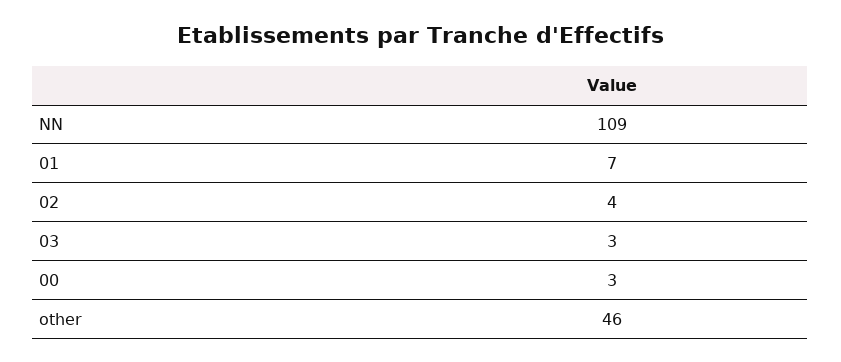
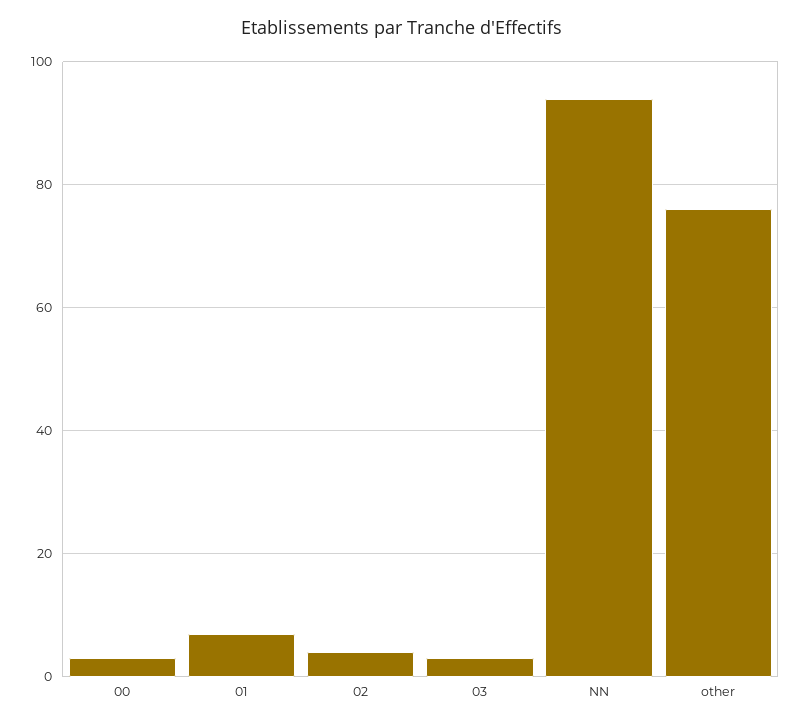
NN: 109 -> 95
other: 46 -> 75

